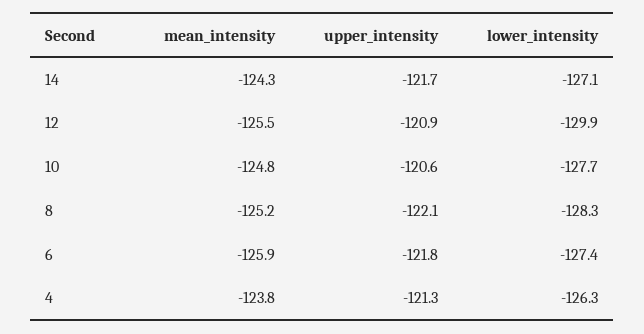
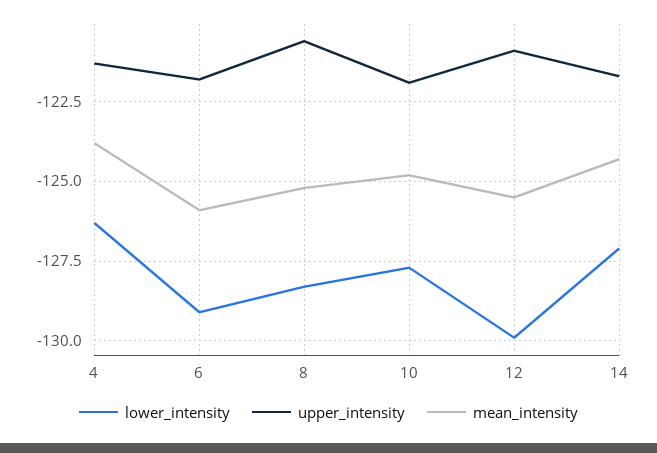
upper_intensity, 10: -120.6 -> -122
upper_intensity, 8: -122.1 -> -120.5
lower_intensity, 6: -127.4 -> -129

